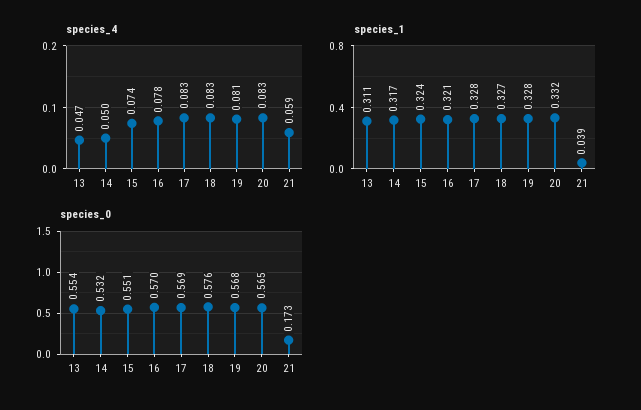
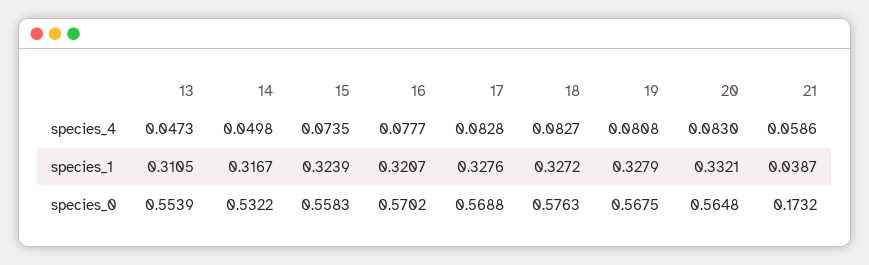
species_0, 15: 0.551 -> 0.5583

